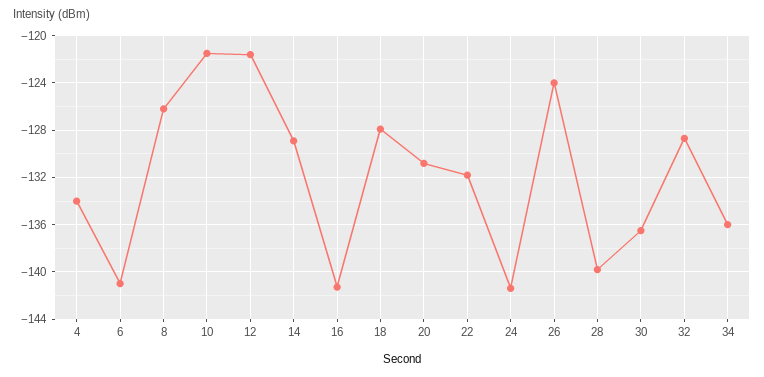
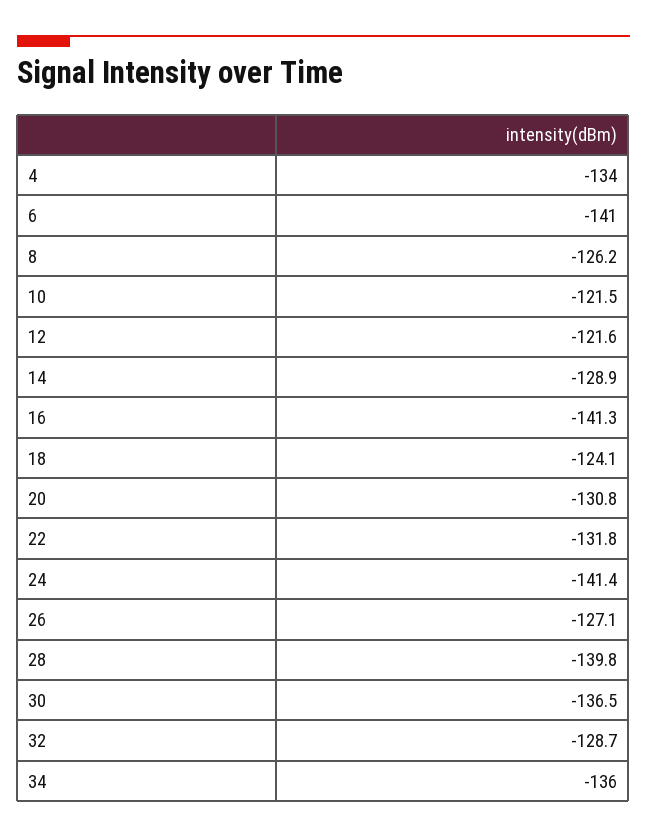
18: -128 -> -124.1
26: -124 -> -127.1

